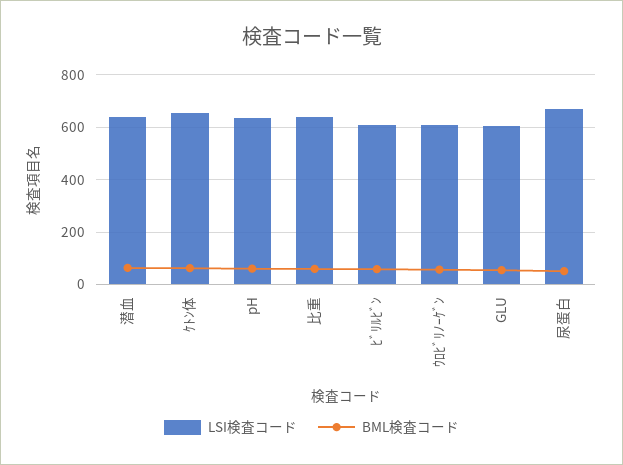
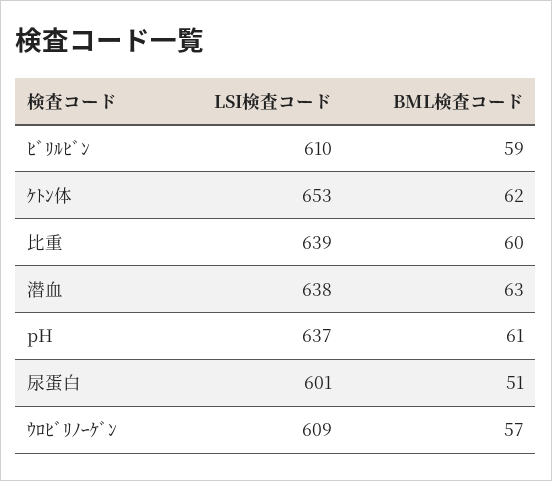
LSI検査コード, GLU: 600 -> none
BML検査コード, GLU: 50 -> none
LSI検査コード, 尿蛋白: 675 -> 601

